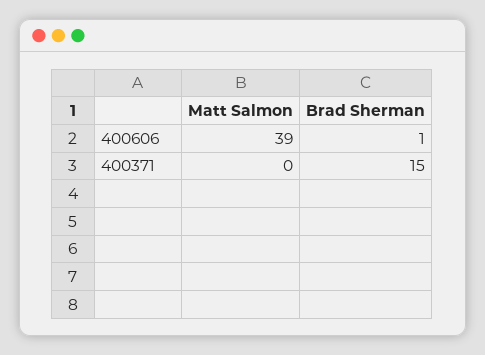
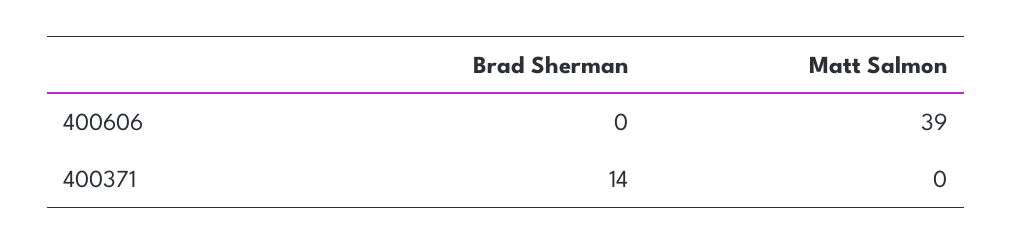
Brad Sherman, 400606: 1 -> 0
Brad Sherman, 400371: 15 -> 14

